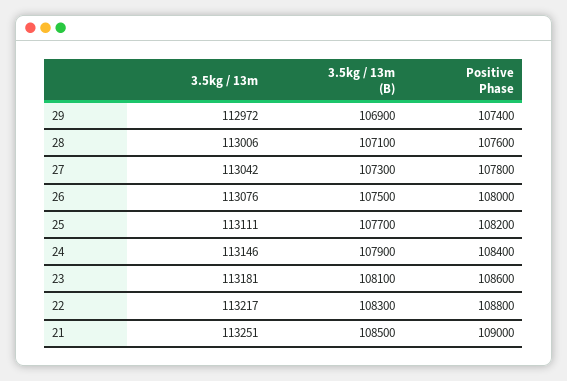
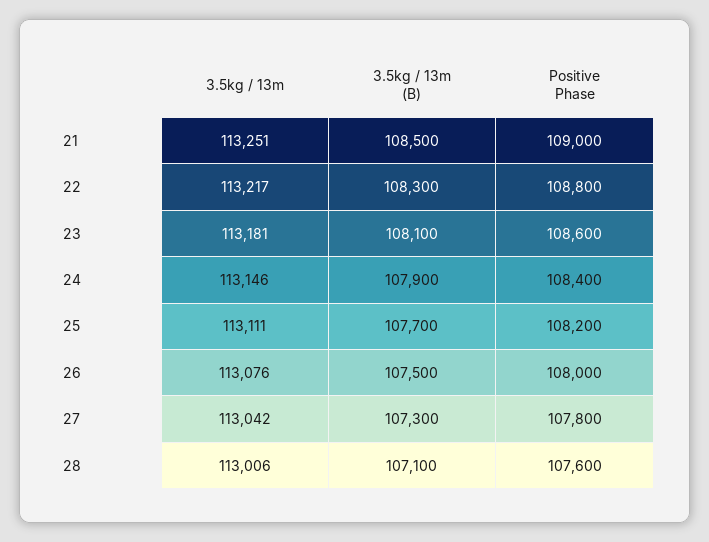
3.5kg / 13m, 29: 112972 -> none
3.5kg / 13m (B), 29: 106900 -> none
Positive Phase, 29: 107400 -> none

